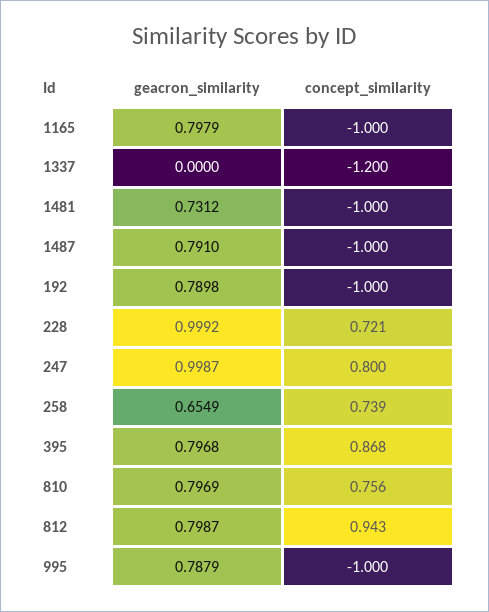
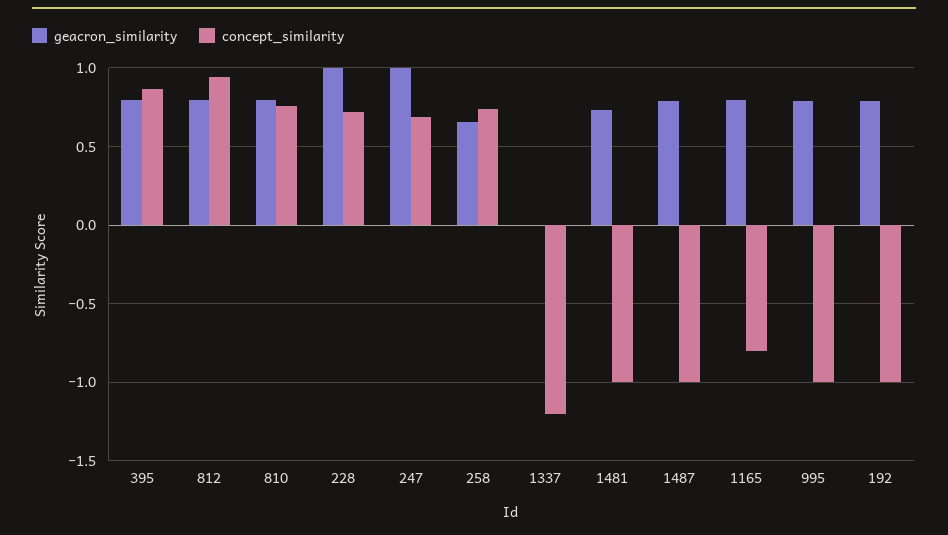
concept_similarity, 1165: -1 -> -0.8
concept_similarity, 247: 0.8 -> 0.7

